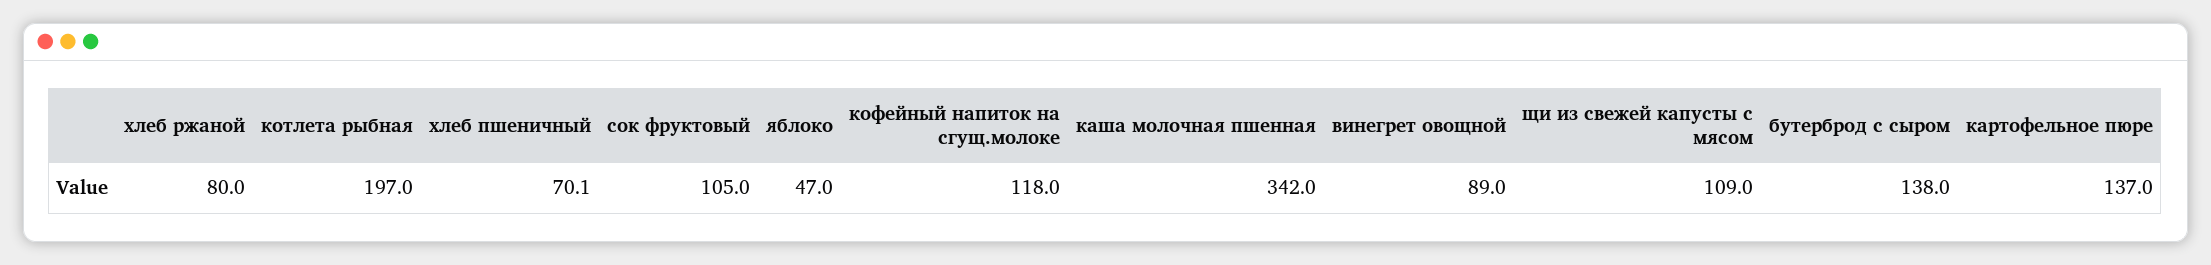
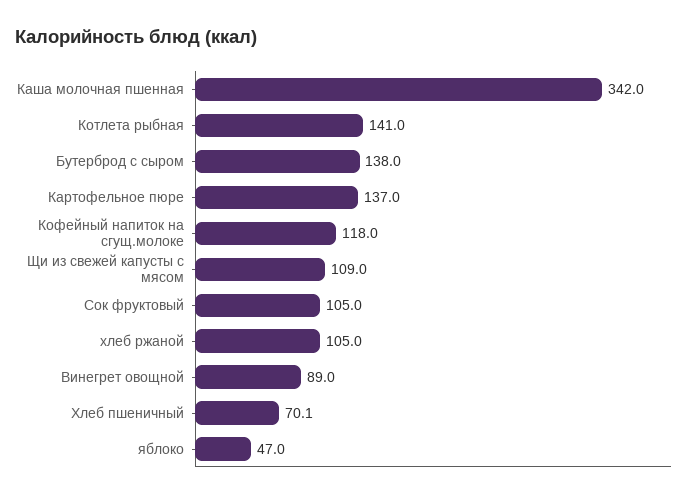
хлеб ржаной: 80 -> 105
котлета рыбная: 197 -> 141

